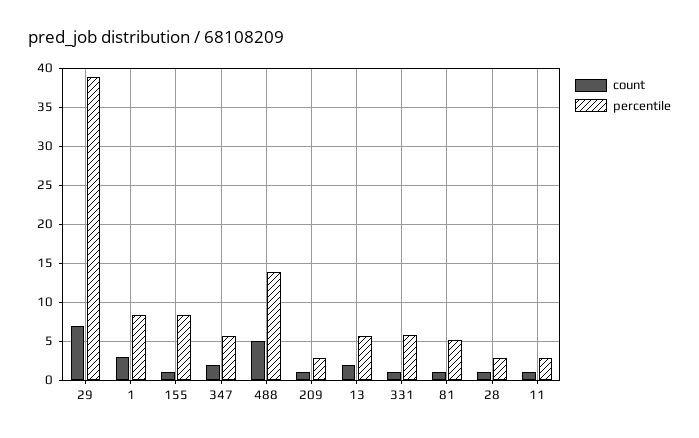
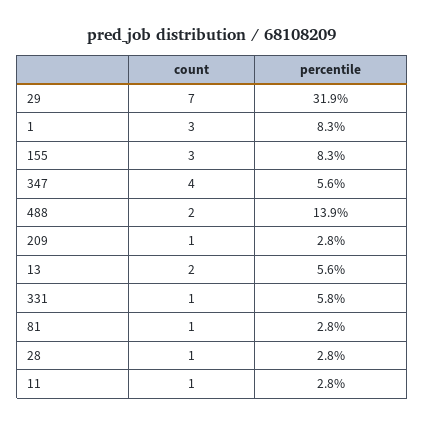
percentile, 29: 39 -> 31.9
count, 155: 1 -> 3
count, 347: 2 -> 4
count, 488: 5 -> 2
percentile, 81: 5 -> 2.8

